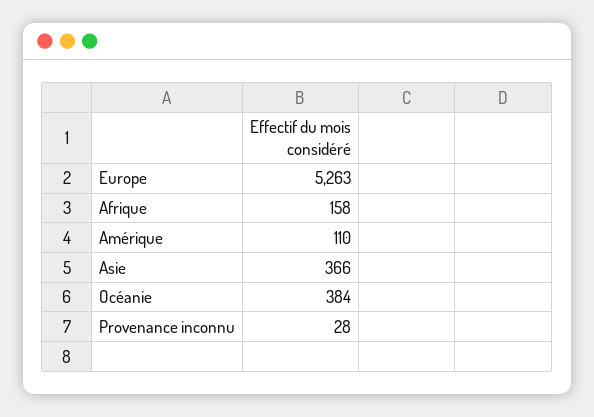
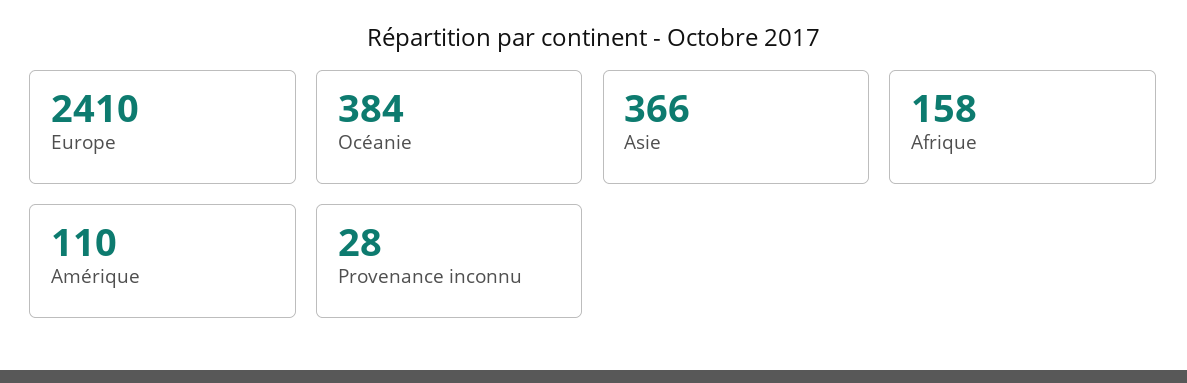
Europe: 5263 -> 2410

